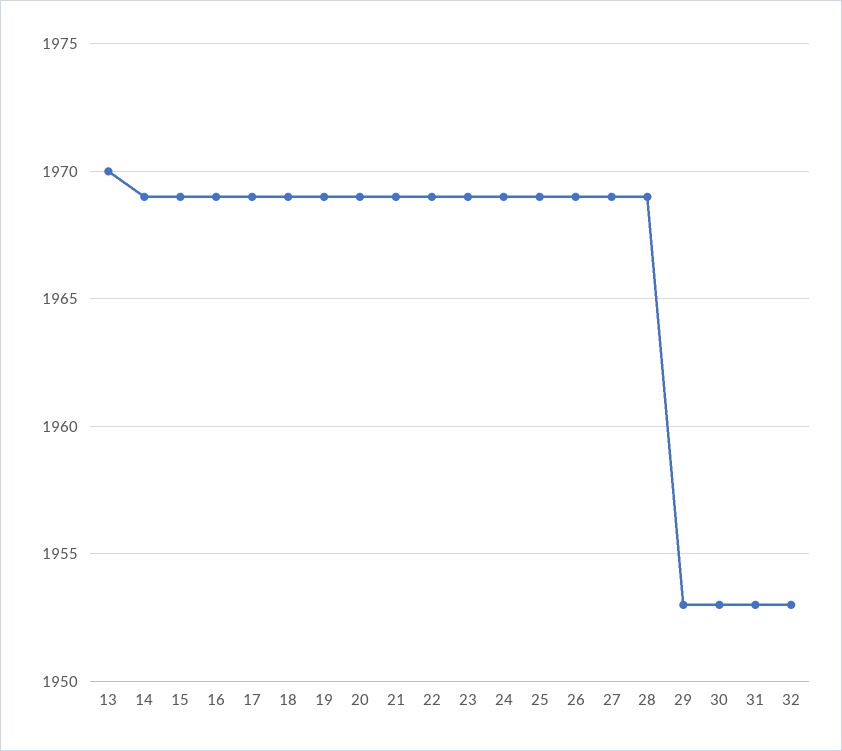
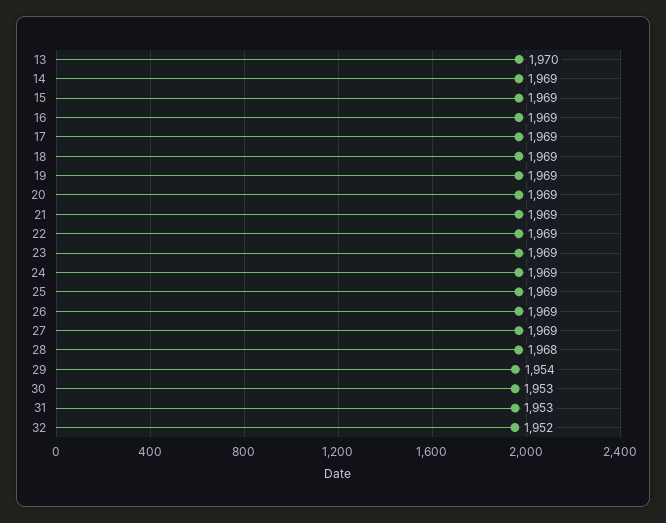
28: 1969 -> 1968
29: 1953 -> 1954
32: 1953 -> 1952

